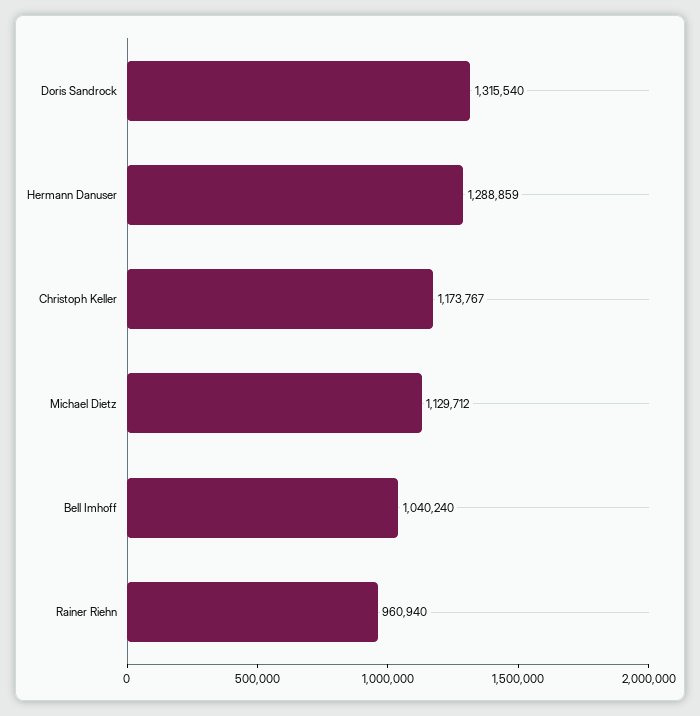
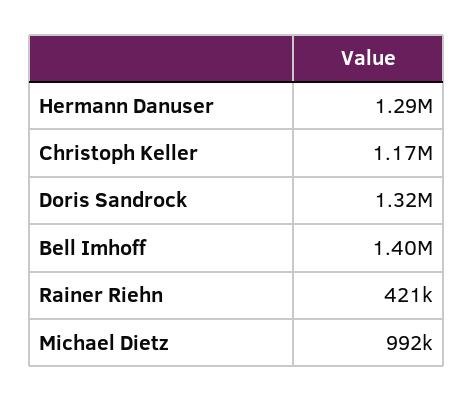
Michael Dietz: 1129712 -> 992000
Bell Imhoff: 1040240 -> 1400000
Rainer Riehn: 960940 -> 421000

